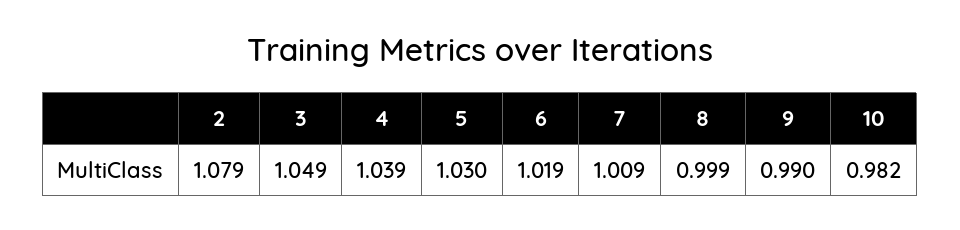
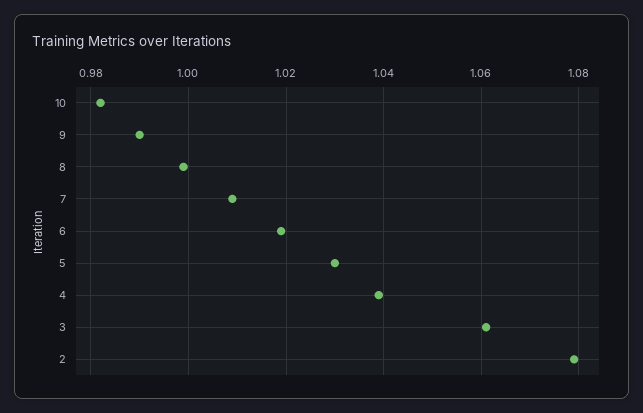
3: 1.049 -> 1.06

